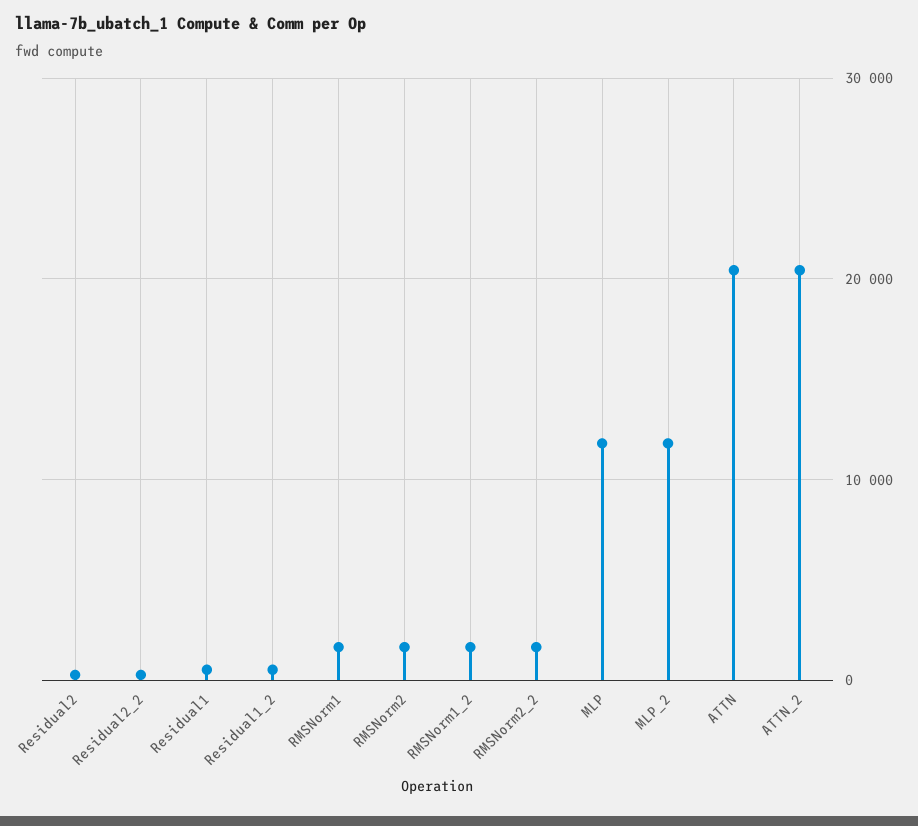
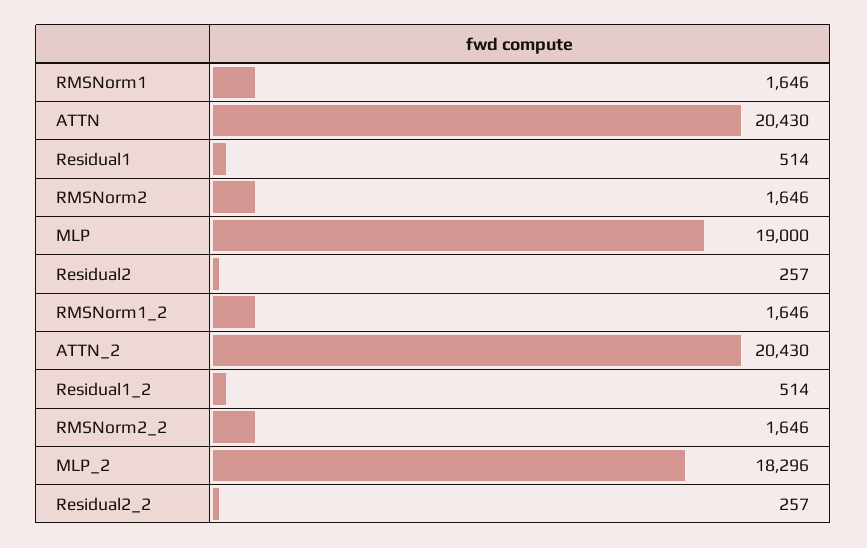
MLP: 12000 -> 19000
MLP_2: 12000 -> 18296

